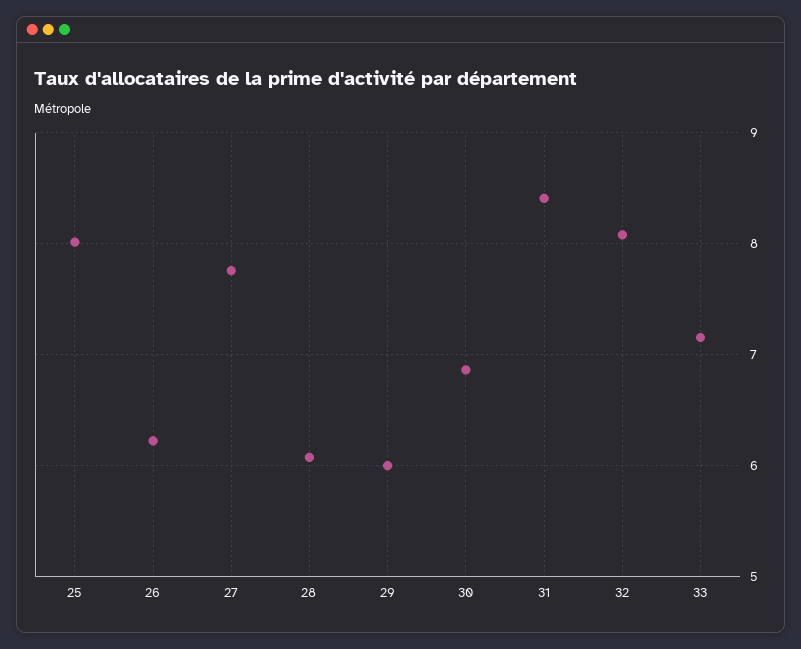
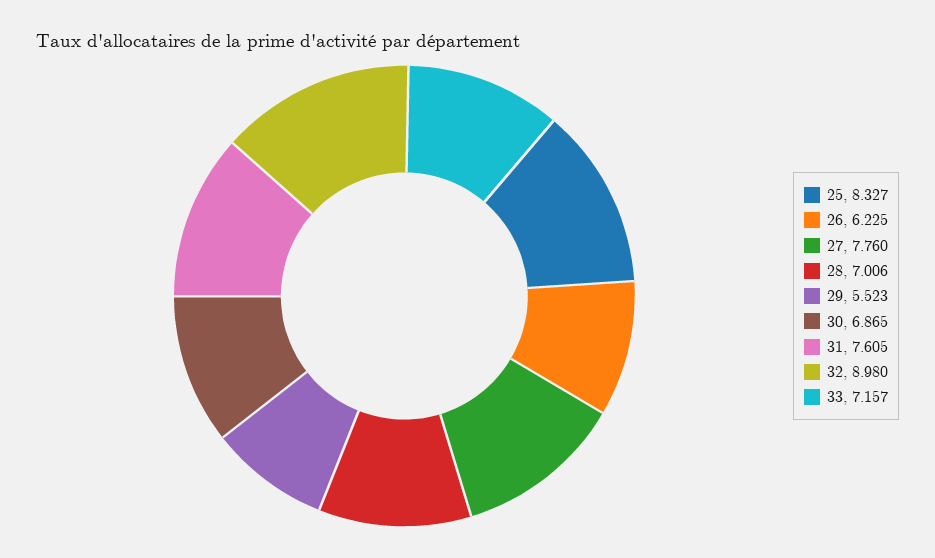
25: 8 -> 8.327
28: 6.1 -> 7.006
29: 6 -> 5.523
31: 8.4 -> 7.605
32: 8.1 -> 8.98

